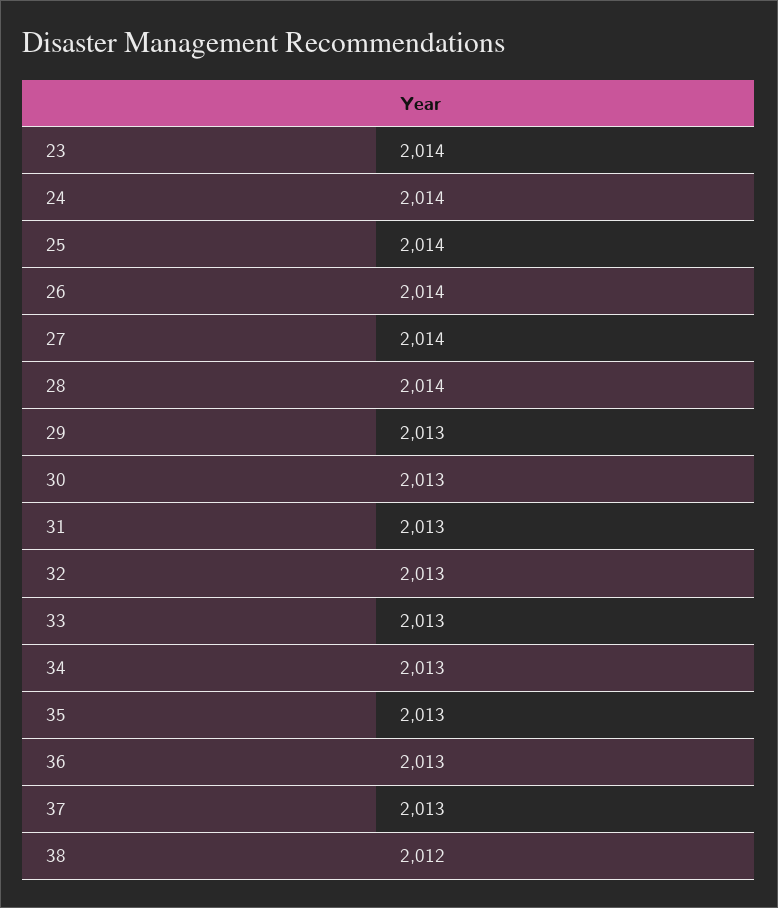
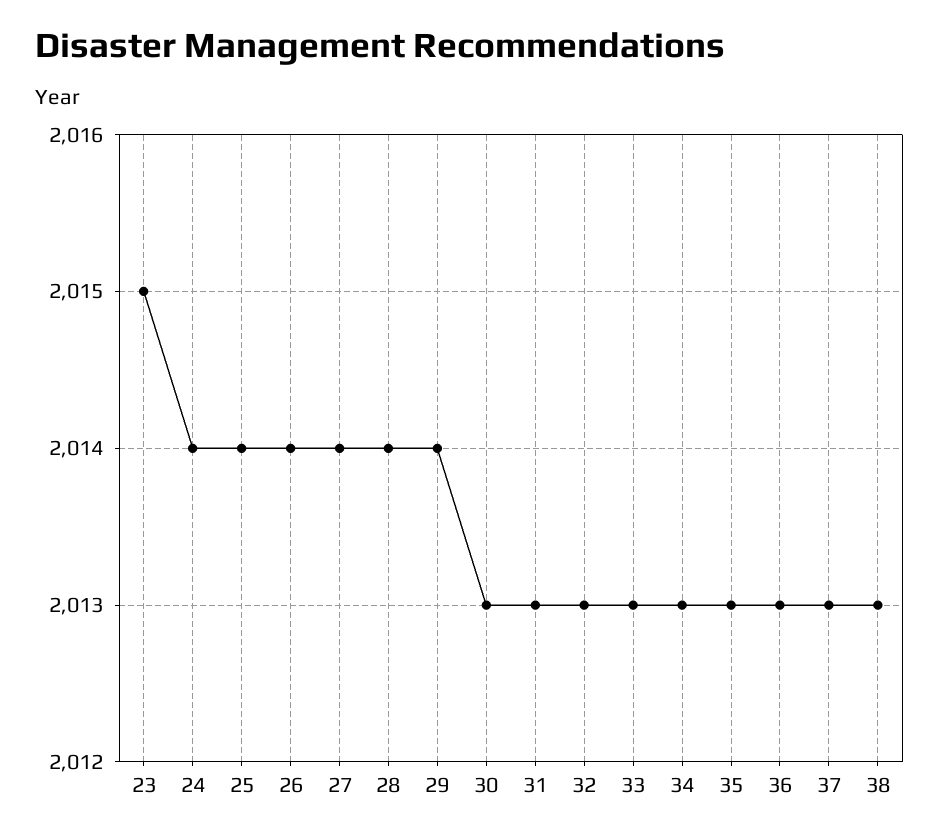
23: 2014 -> 2015
29: 2013 -> 2014
38: 2012 -> 2013

